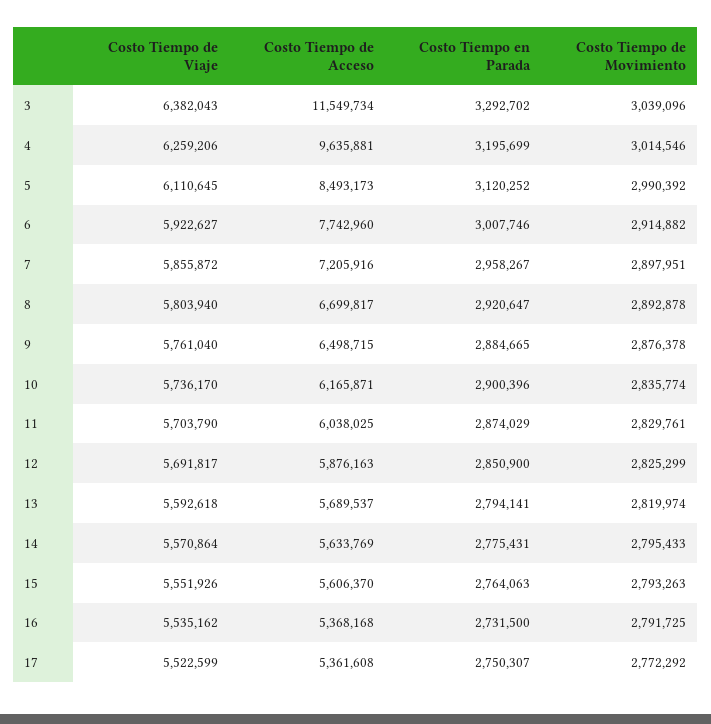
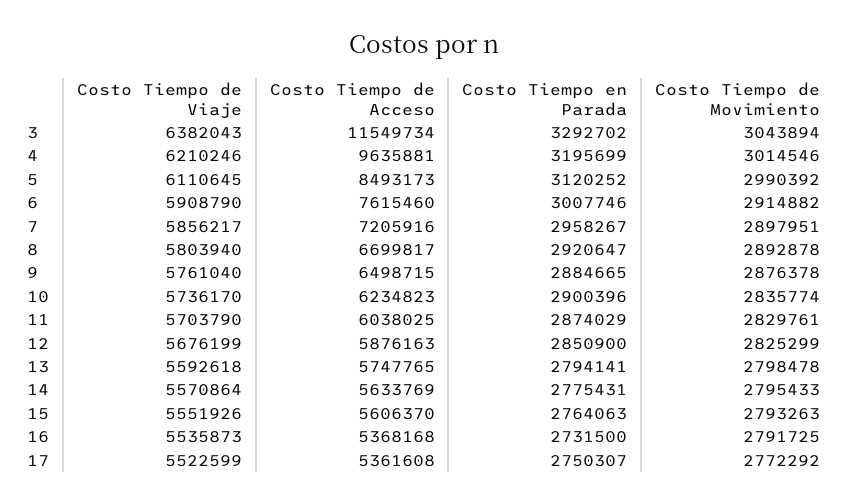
Costo Tiempo de Movimiento, 3: 3039096 -> 3043894
Costo Tiempo de Viaje, 4: 6259206 -> 6210246
Costo Tiempo de Viaje, 6: 5922627 -> 5908790
Costo Tiempo de Acceso, 6: 7742960 -> 7615460
Costo Tiempo de Viaje, 7: 5855872 -> 5856217
Costo Tiempo de Acceso, 10: 6165871 -> 6234823
Costo Tiempo de Viaje, 12: 5691817 -> 5676199
Costo Tiempo de Acceso, 13: 5689537 -> 5747765
Costo Tiempo de Movimiento, 13: 2819974 -> 2798478
Costo Tiempo de Viaje, 16: 5535162 -> 5535873

